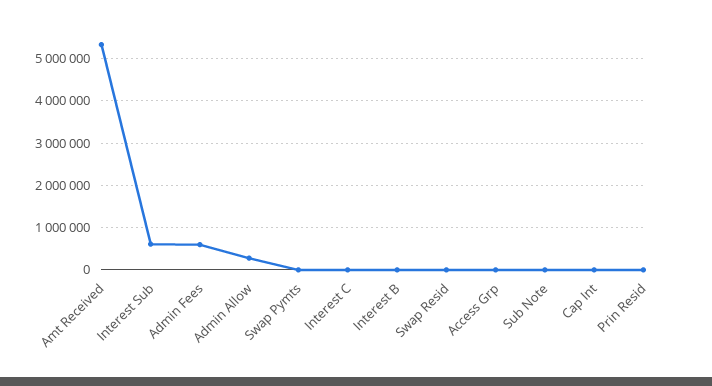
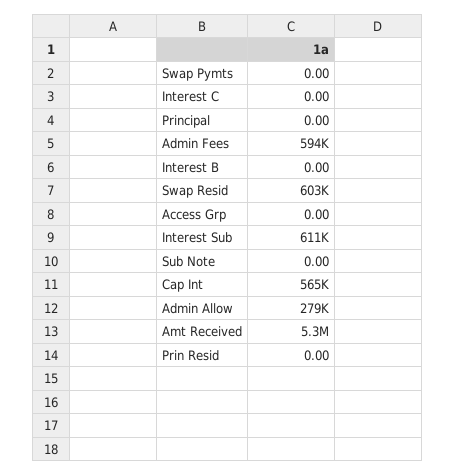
Swap Resid: 0 -> 603000
Cap Int: 0 -> 565000
Principal: none -> 0

